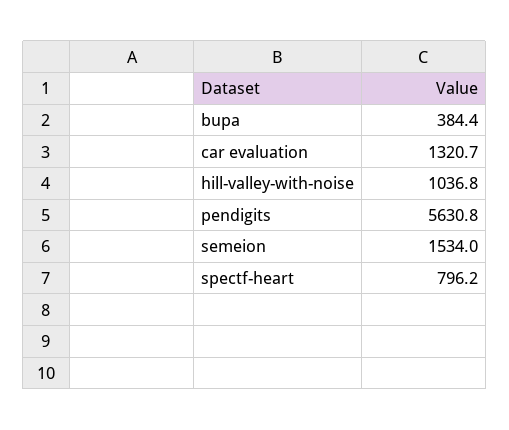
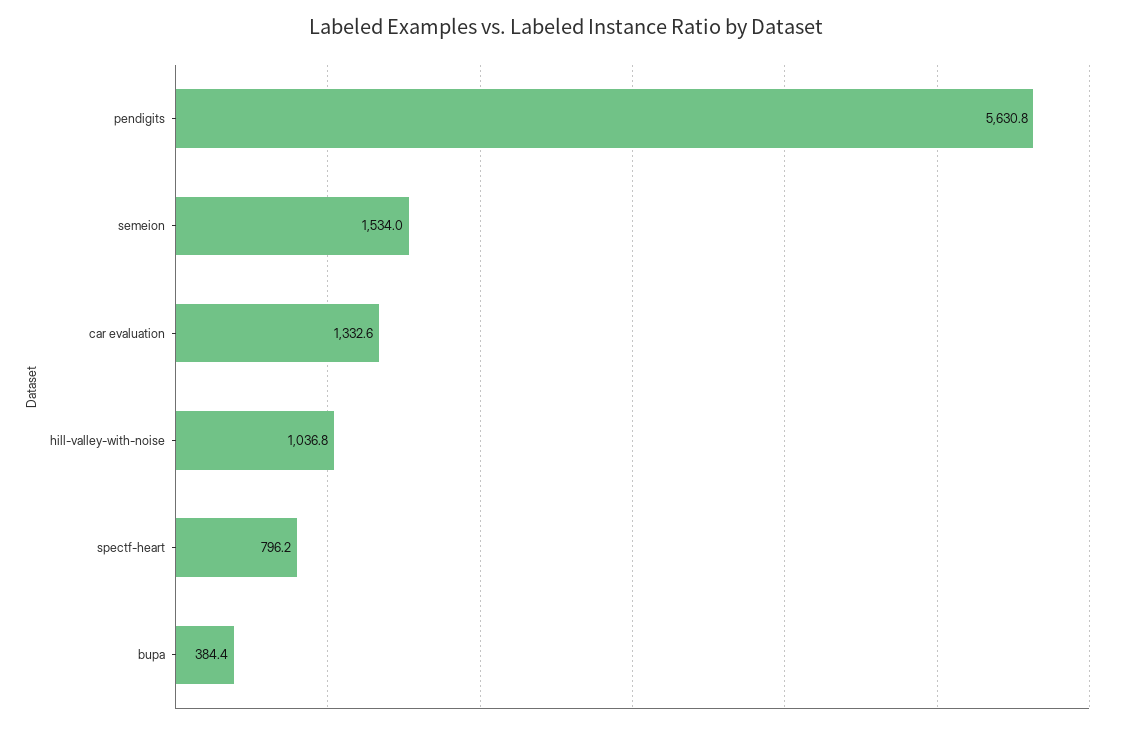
car evaluation: 1320.7 -> 1332.6

